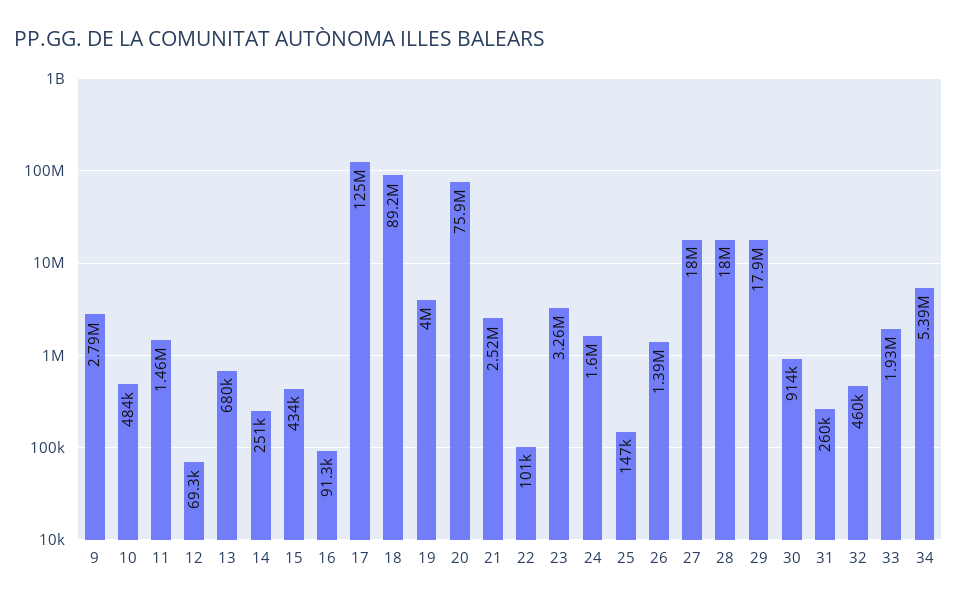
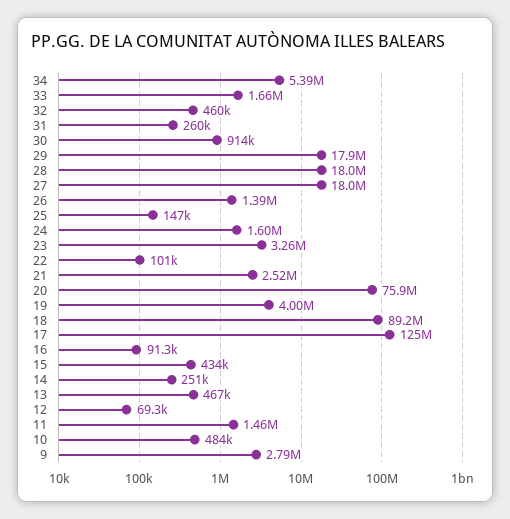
13: 680000 -> 467000
33: 1930000 -> 1660000

